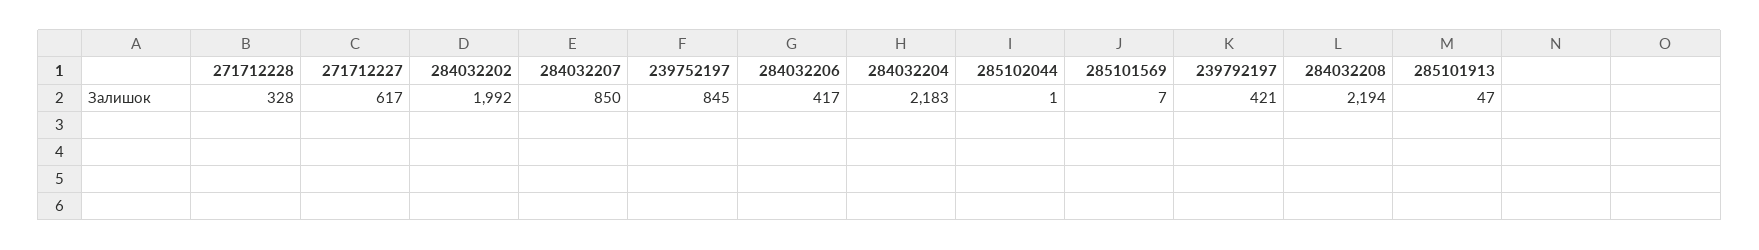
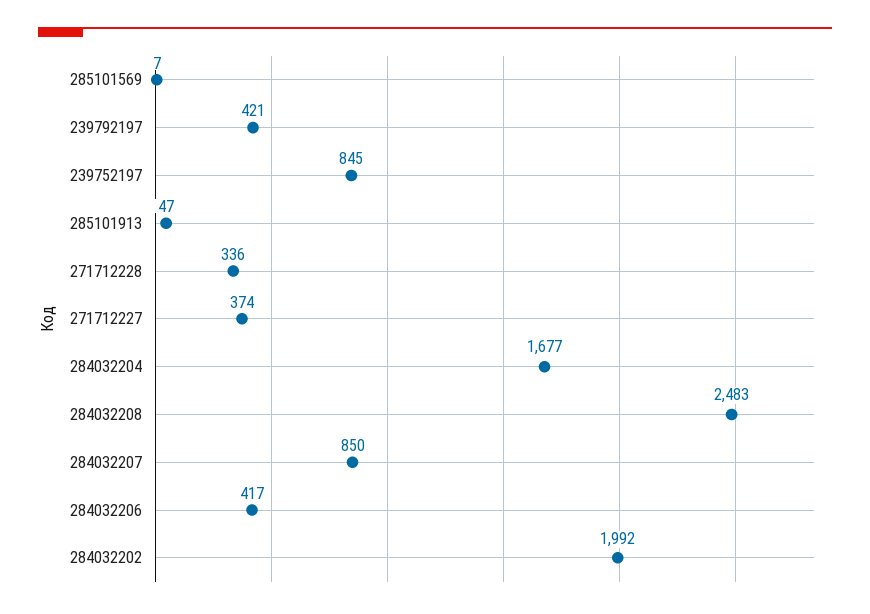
271712228: 328 -> 336
271712227: 617 -> 374
284032204: 2183 -> 1677
285102044: 1 -> none
284032208: 2194 -> 2483

